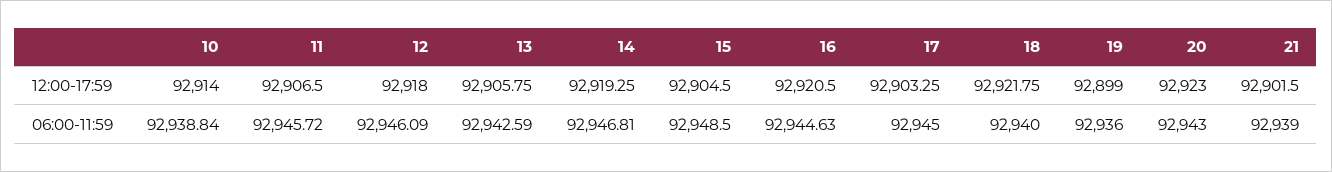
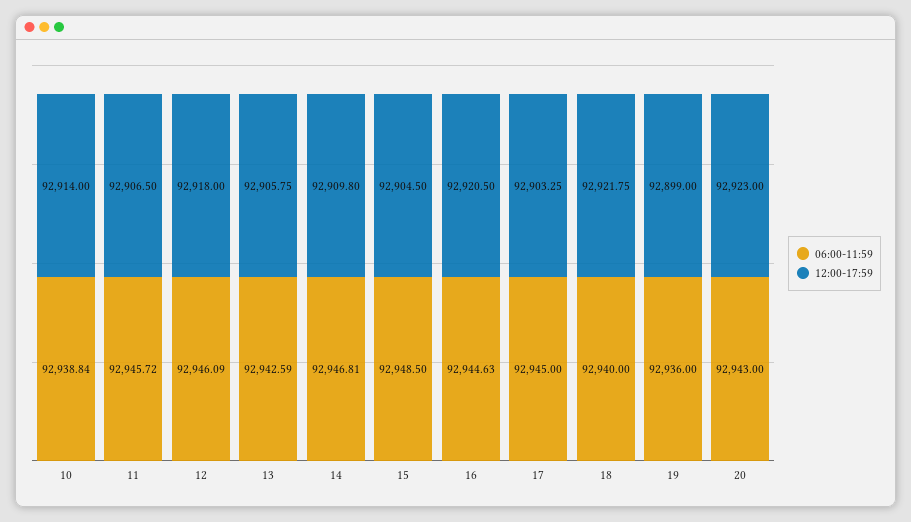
12:00-17:59, 14: 92919.25 -> 92909.8
12:00-17:59, 21: 92901.5 -> none
06:00-11:59, 21: 92939 -> none

